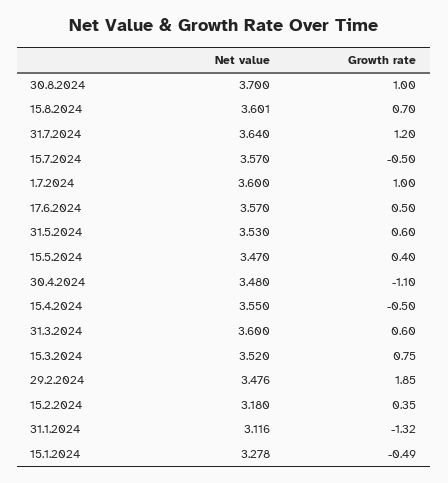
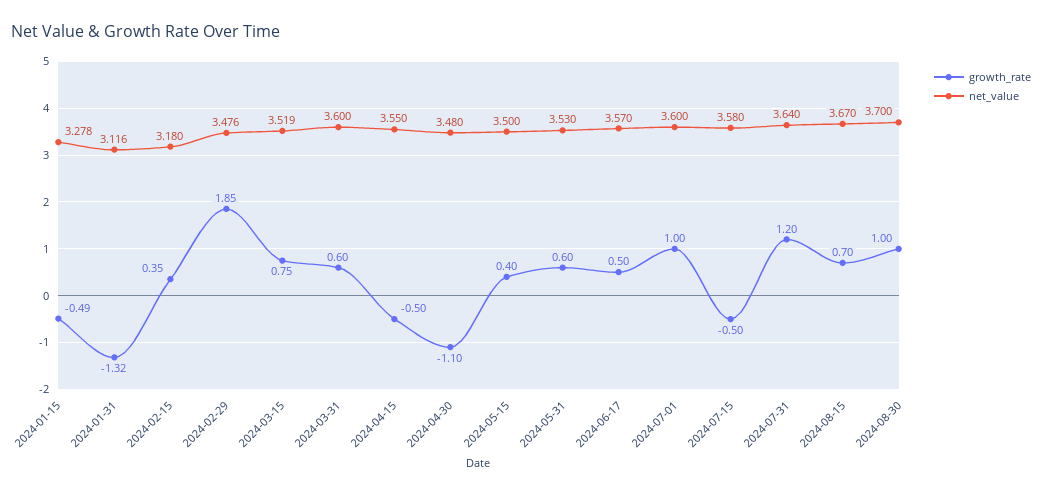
Net value, 15.8.2024: 3.601 -> 3.67
Net value, 15.7.2024: 3.57 -> 3.58
Net value, 15.5.2024: 3.47 -> 3.5
Net value, 15.3.2024: 3.52 -> 3.519

